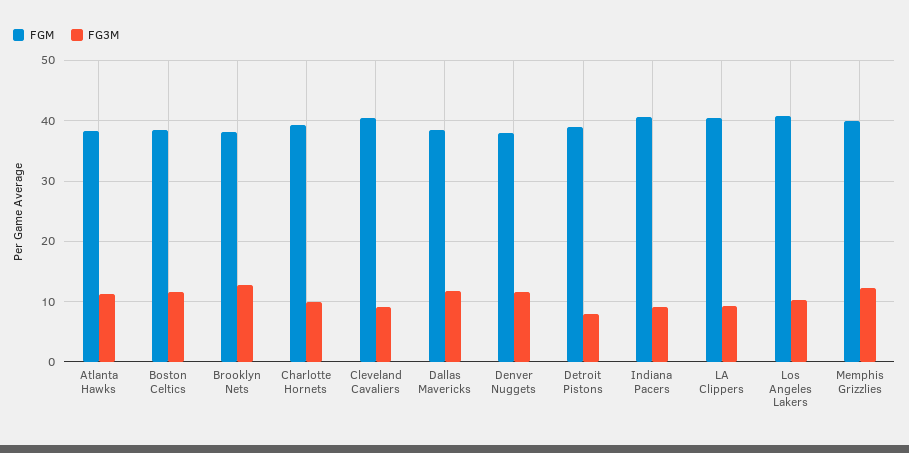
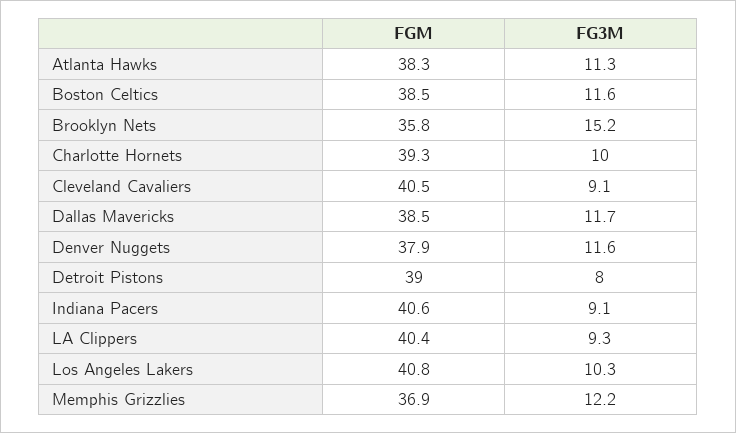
FGM, Brooklyn Nets: 38 -> 35.8
FG3M, Brooklyn Nets: 13 -> 15.2
FGM, Memphis Grizzlies: 40 -> 36.9

